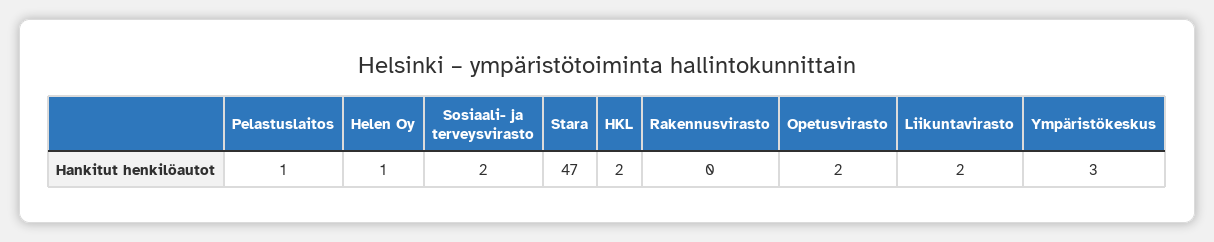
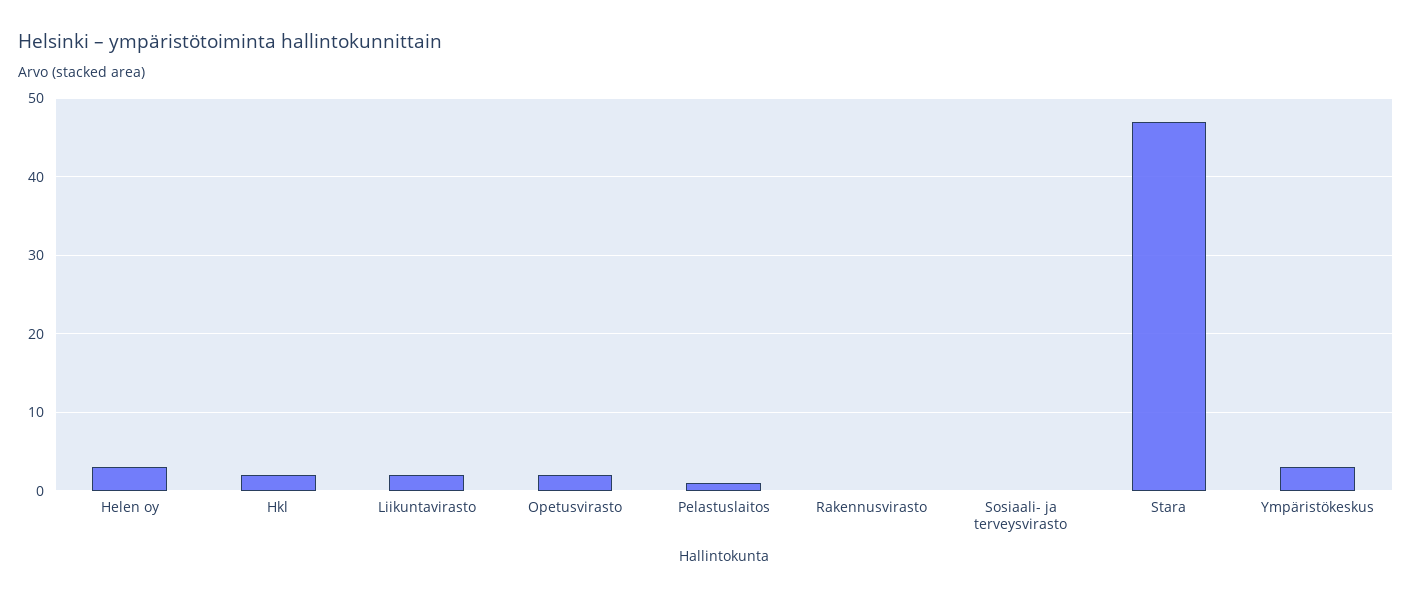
Helen Oy: 1 -> 3
Sosiaali- ja terveysvirasto: 2 -> 0

